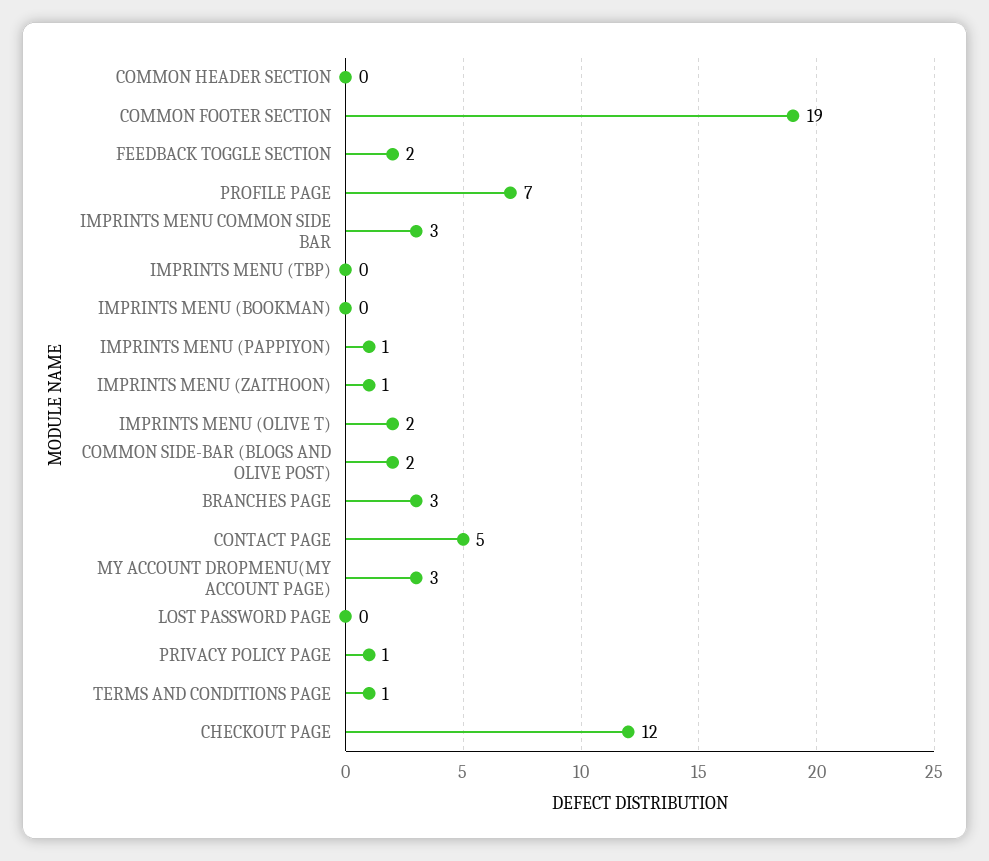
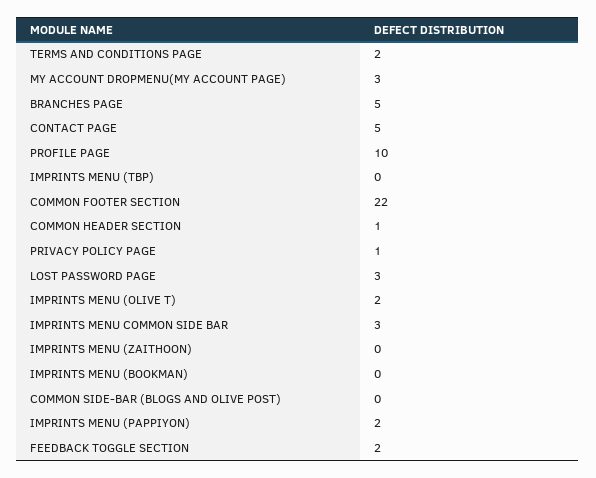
COMMON HEADER SECTION: 0 -> 1
COMMON FOOTER SECTION: 19 -> 22
PROFILE PAGE: 7 -> 10
IMPRINTS MENU (PAPPIYON): 1 -> 2
IMPRINTS MENU (ZAITHOON): 1 -> 0
COMMON SIDE-BAR (BLOGS AND OLIVE POST): 2 -> 0
BRANCHES PAGE: 3 -> 5
LOST PASSWORD PAGE: 0 -> 3
TERMS AND CONDITIONS PAGE: 1 -> 2
CHECKOUT PAGE: 12 -> none

